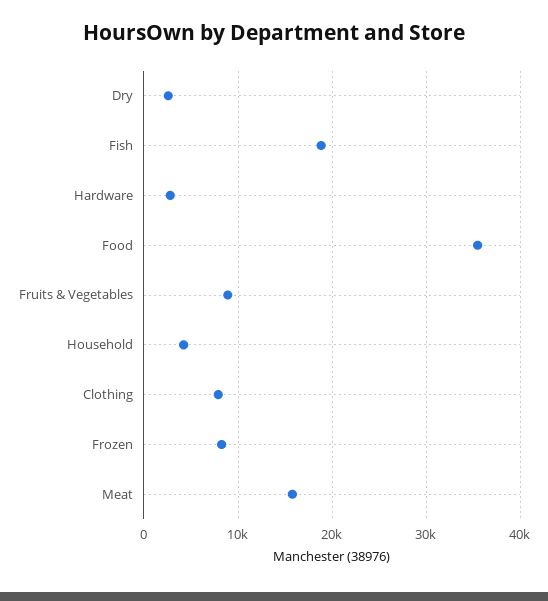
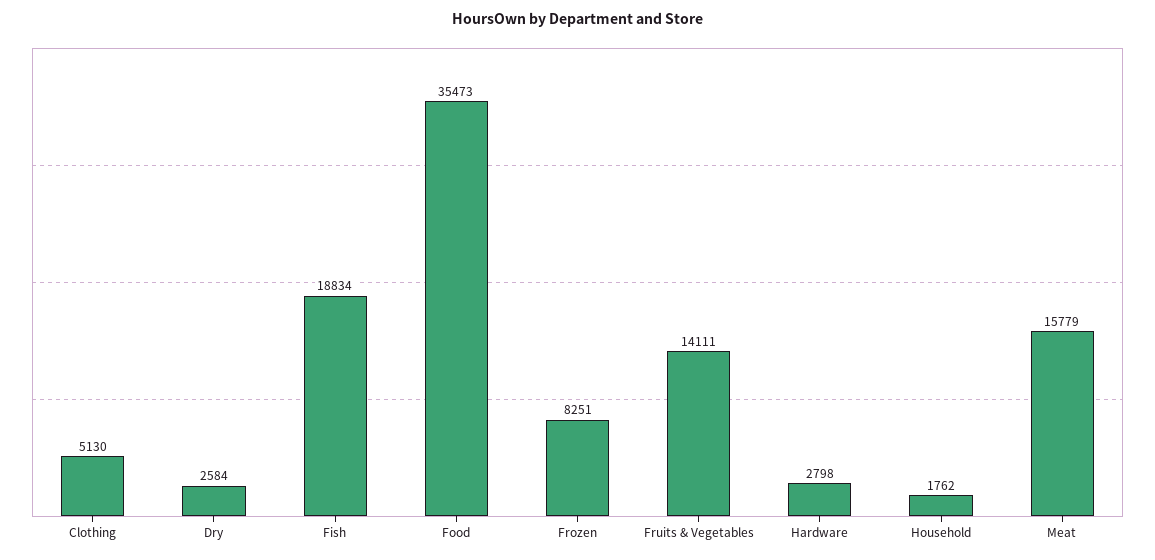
Fruits & Vegetables: 9000 -> 14111
Household: 4000 -> 1762
Clothing: 8000 -> 5130

